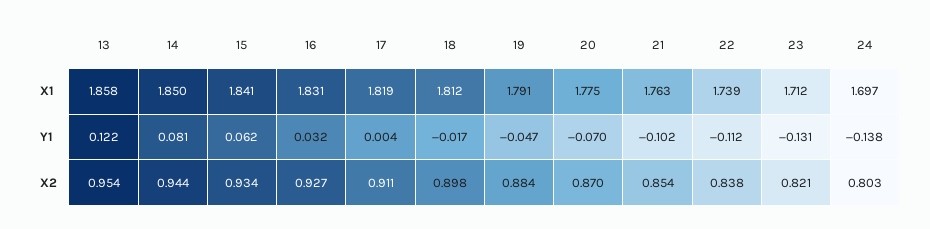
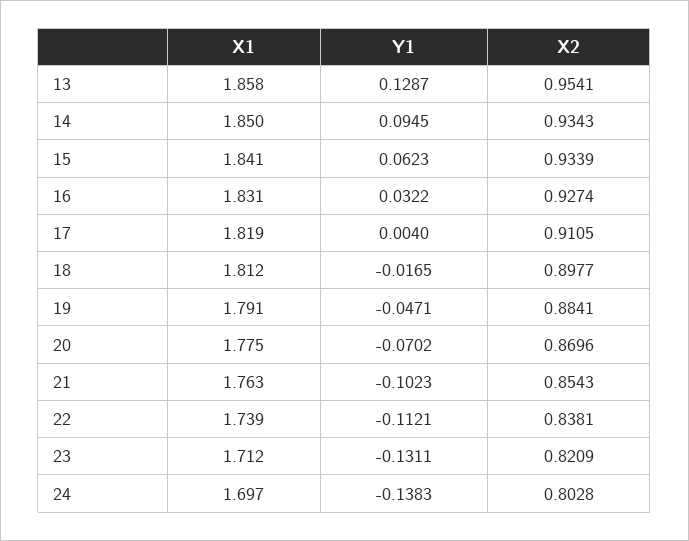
13, Y1: 0.122 -> 0.1287
14, Y1: 0.081 -> 0.0945
14, X2: 0.944 -> 0.9343

